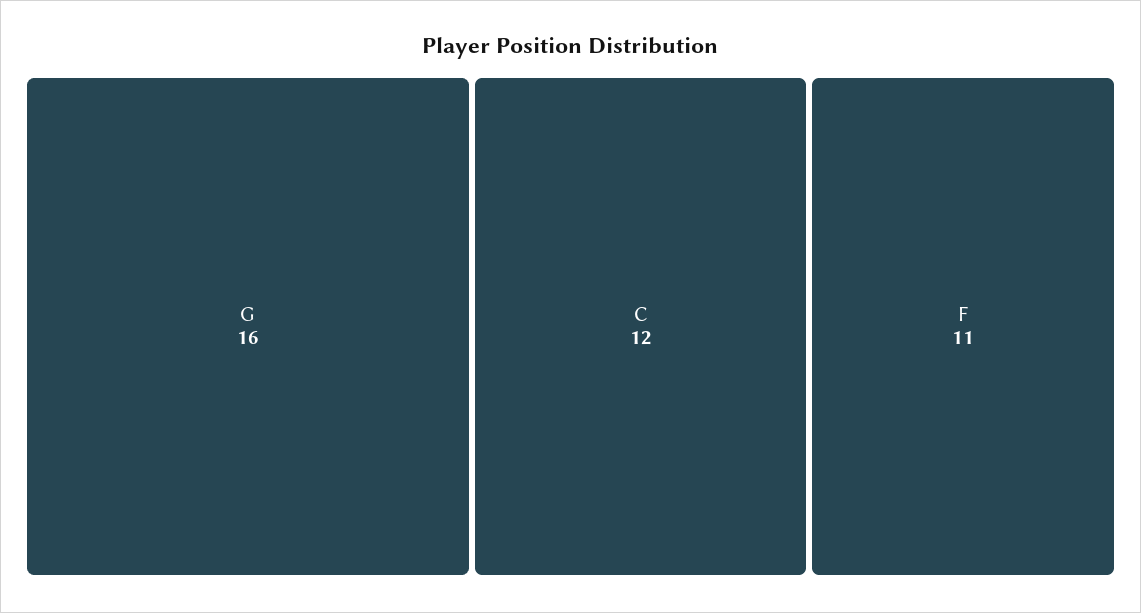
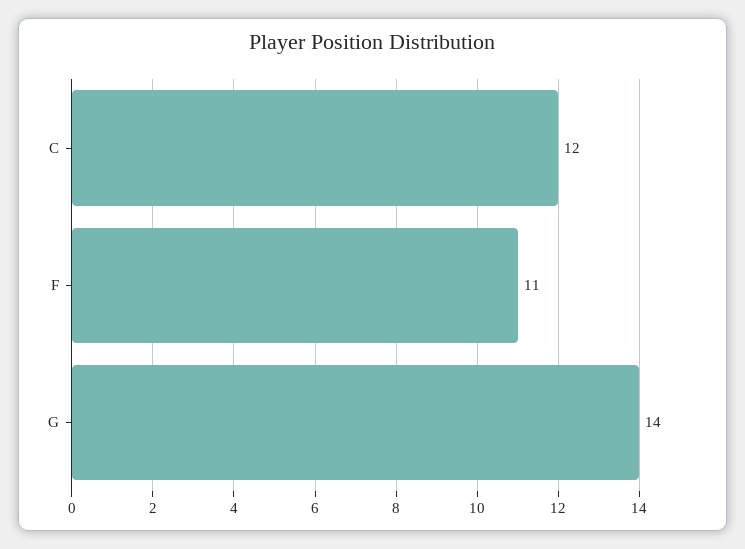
G: 16 -> 14

